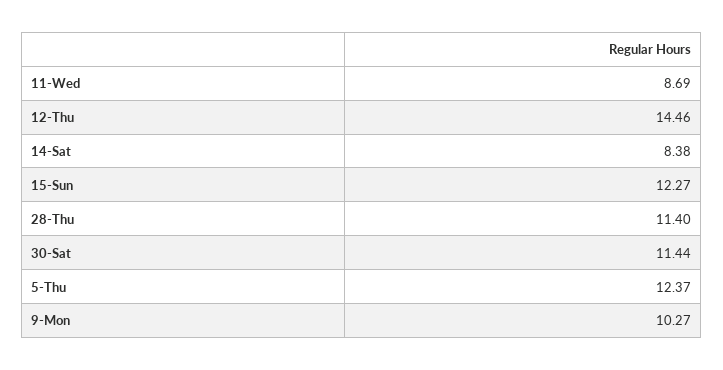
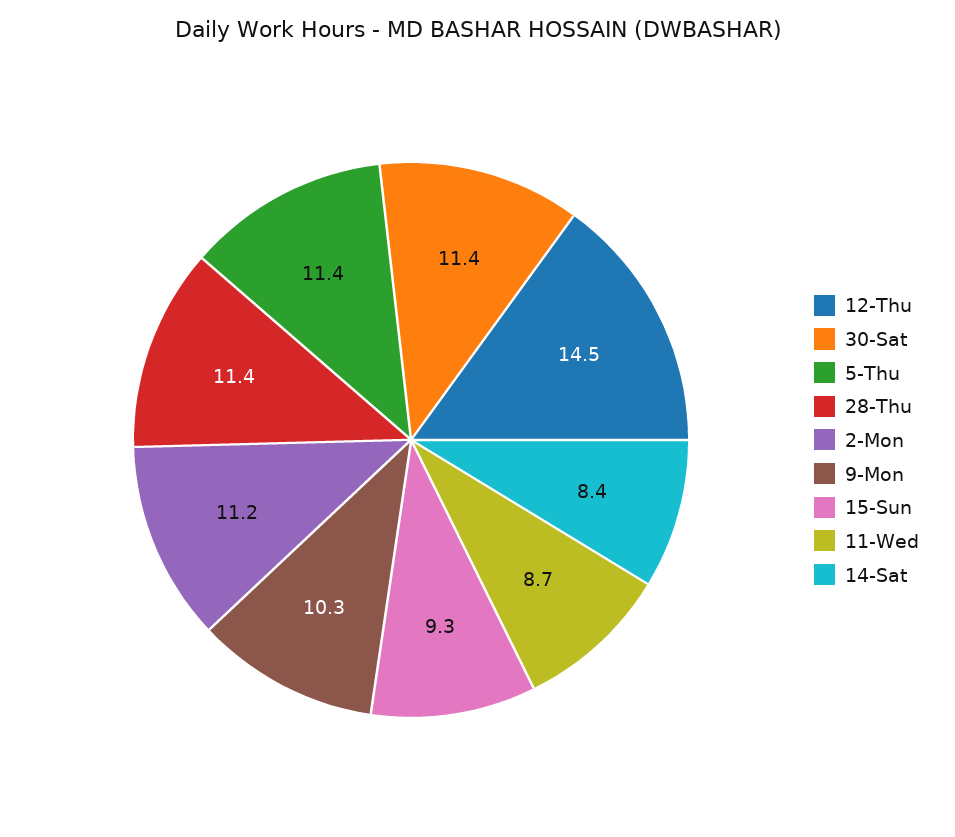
15-Sun: 12.27 -> 9.3
5-Thu: 12.37 -> 11.4
2-Mon: none -> 11.2

